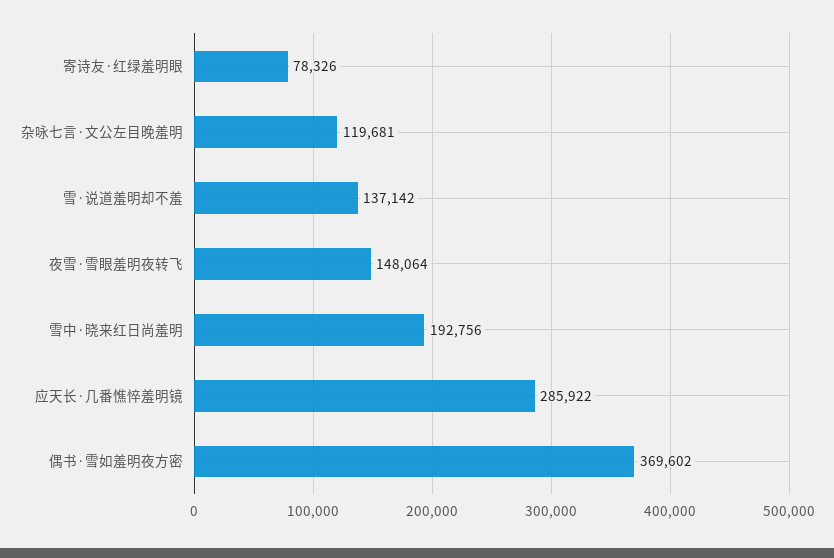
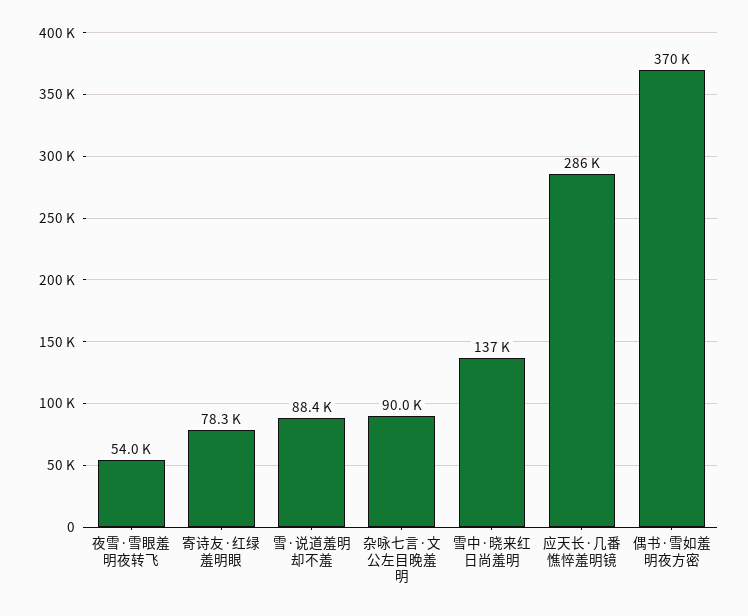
杂咏七言·文公左目晚羞明: 119681 -> 90000
雪·说道羞明却不羞: 137142 -> 88400
夜雪·雪眼羞明夜转飞: 148064 -> 54000
雪中·晓来红日尚羞明: 192756 -> 137000

